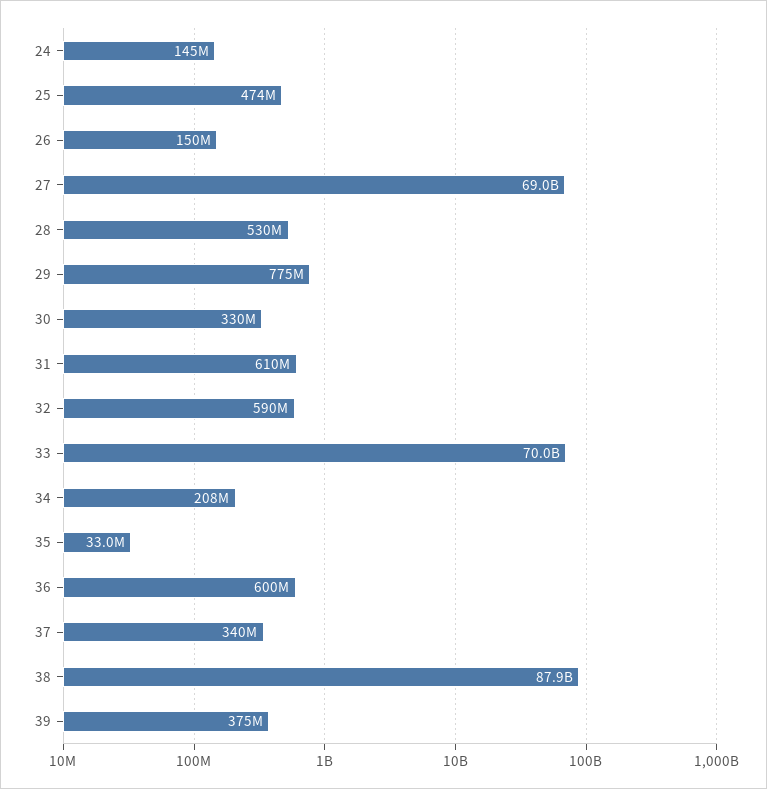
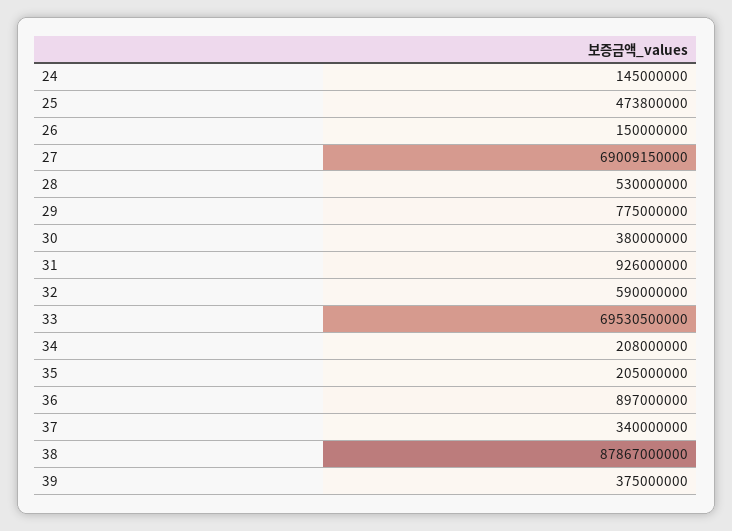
30: 330000000 -> 380000000
31: 610000000 -> 926000000
33: 70000000000 -> 69530500000
35: 33000000 -> 205000000
36: 600000000 -> 897000000

